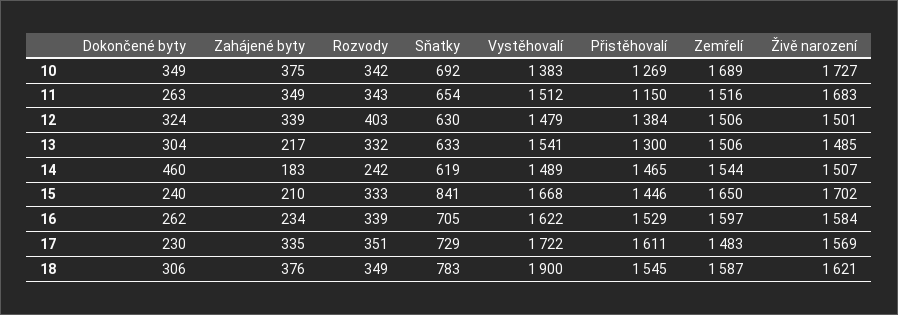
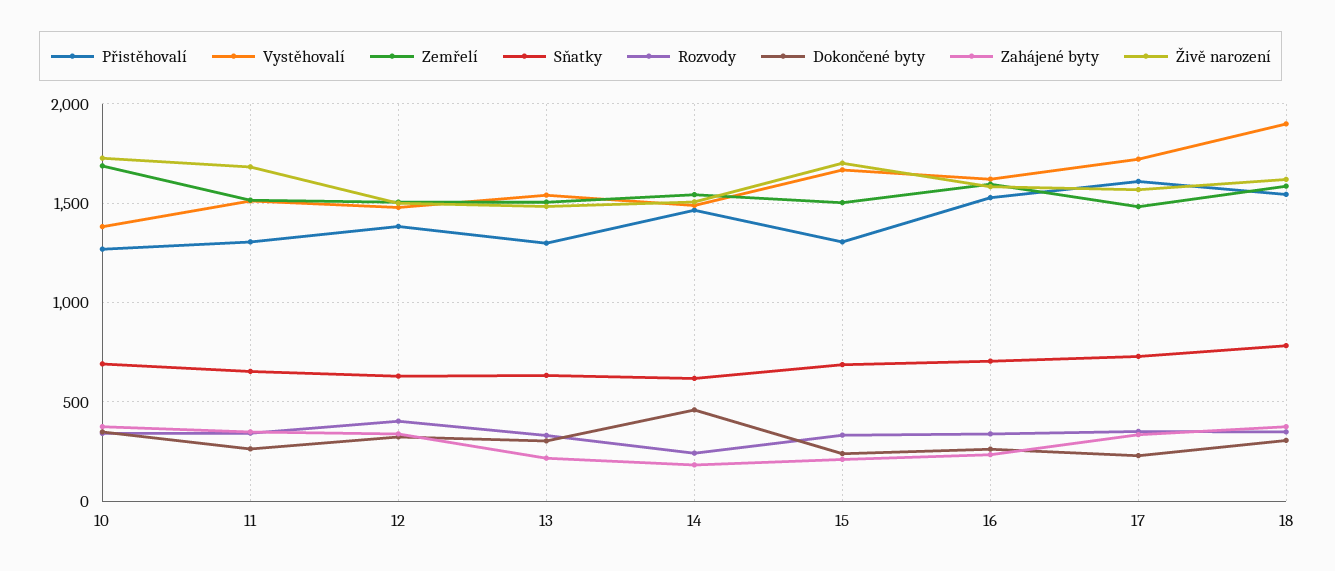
Přistěhovalí, 11: 1150 -> 1300
Sňatky, 15: 841 -> 700
Přistěhovalí, 15: 1446 -> 1300
Zemřelí, 15: 1650 -> 1500

